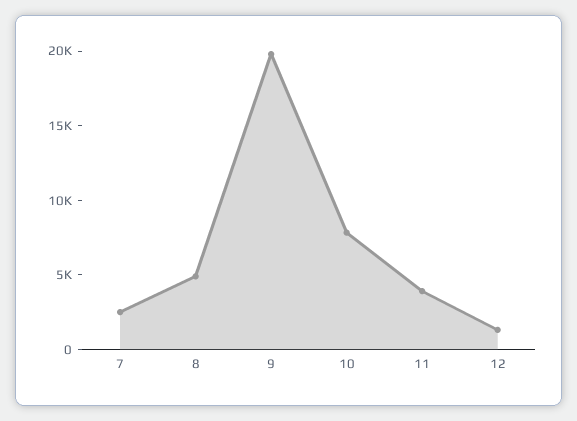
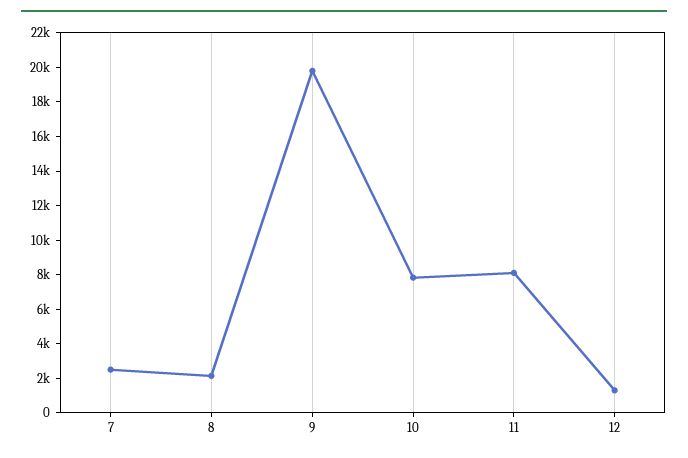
8: 5000 -> 2000
11: 4000 -> 8000

